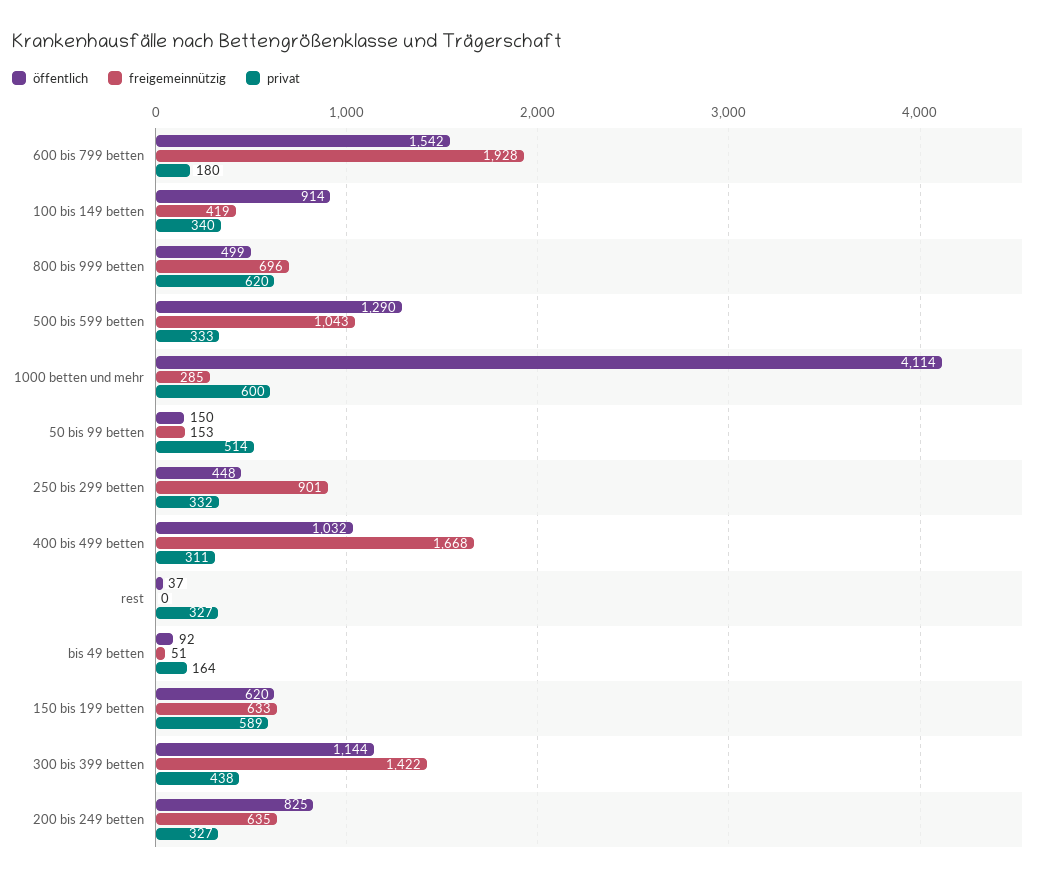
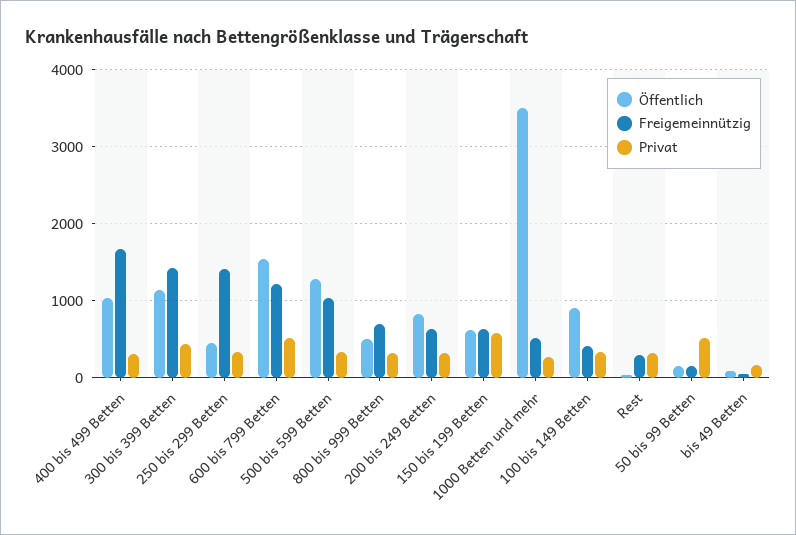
freigemeinnützig, 600 bis 799 betten: 1928 -> 1200
privat, 600 bis 799 betten: 180 -> 500
privat, 800 bis 999 betten: 620 -> 300
öffentlich, 1000 betten und mehr: 4114 -> 3500
freigemeinnützig, 1000 betten und mehr: 285 -> 500
privat, 1000 betten und mehr: 600 -> 300
freigemeinnützig, 250 bis 299 betten: 901 -> 1400
freigemeinnützig, rest: 0 -> 300

